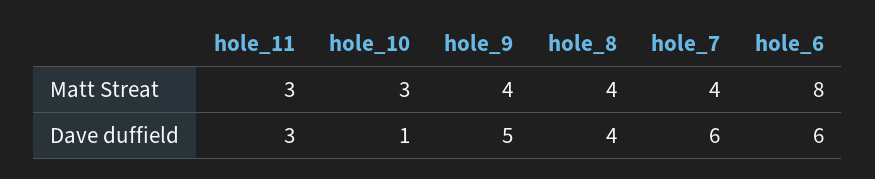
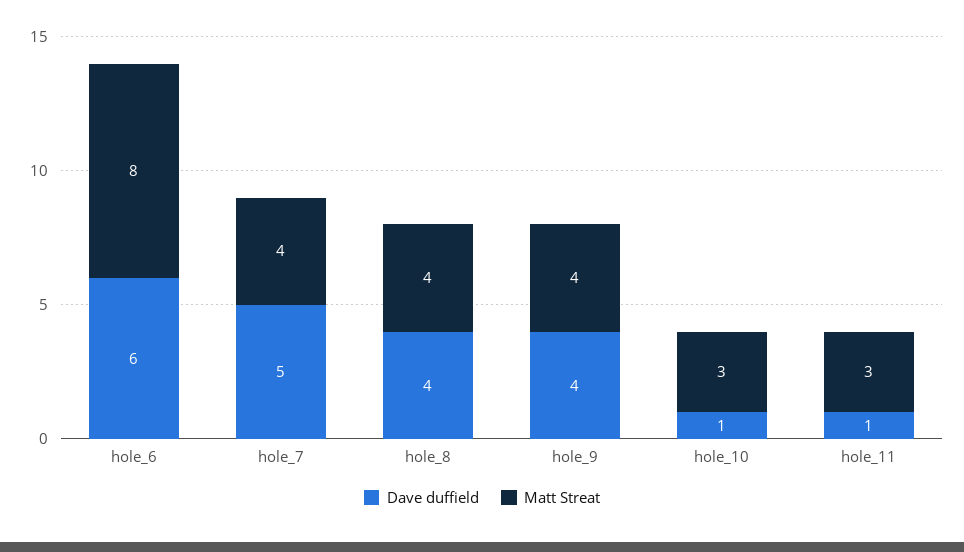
Dave duffield, hole_11: 3 -> 1
Dave duffield, hole_9: 5 -> 4
Dave duffield, hole_7: 6 -> 5

